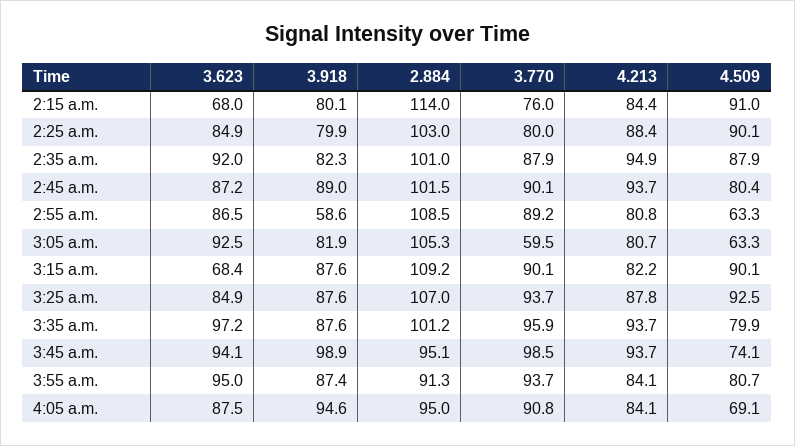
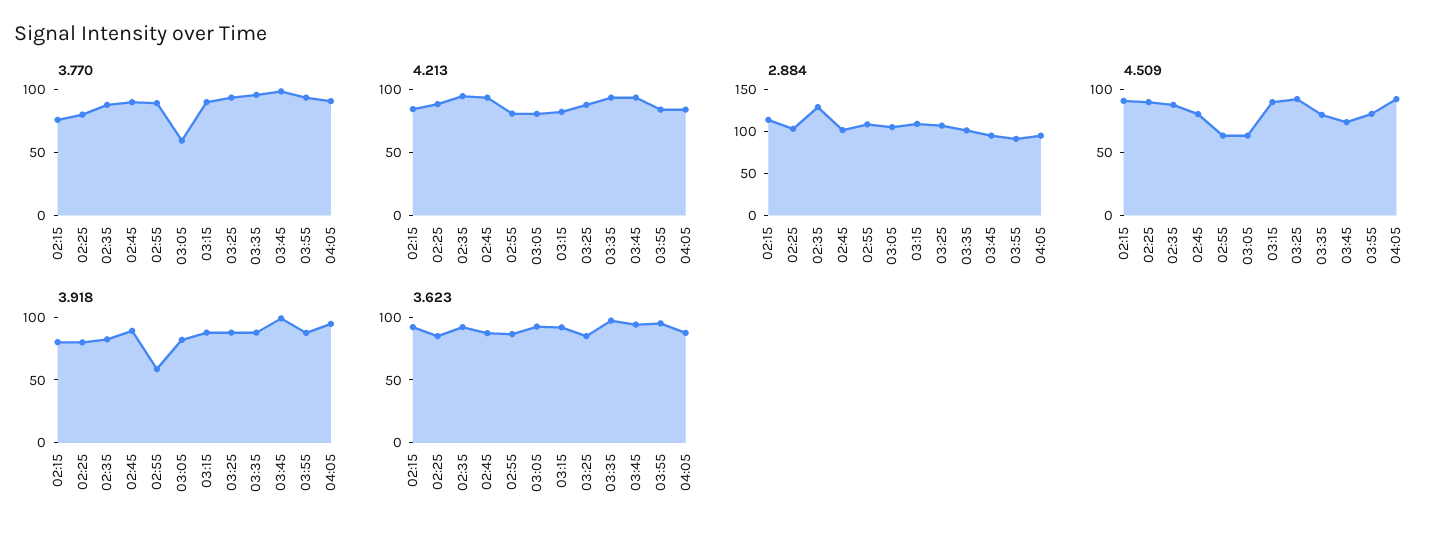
3.623, 2:15 a.m.: 68 -> 90
2.884, 2:35 a.m.: 101 -> 130
3.623, 3:15 a.m.: 68.4 -> 90
4.509, 4:05 a.m.: 69.1 -> 90

